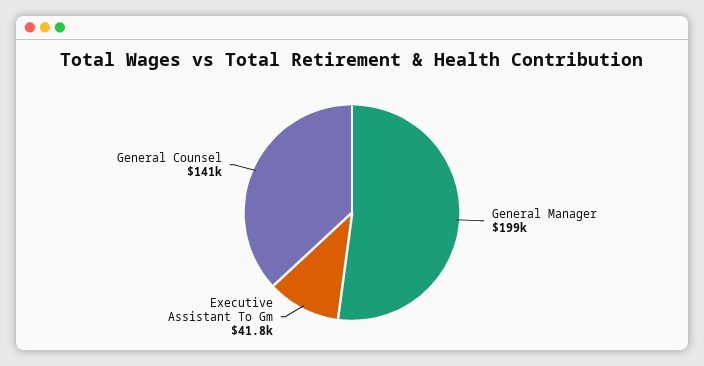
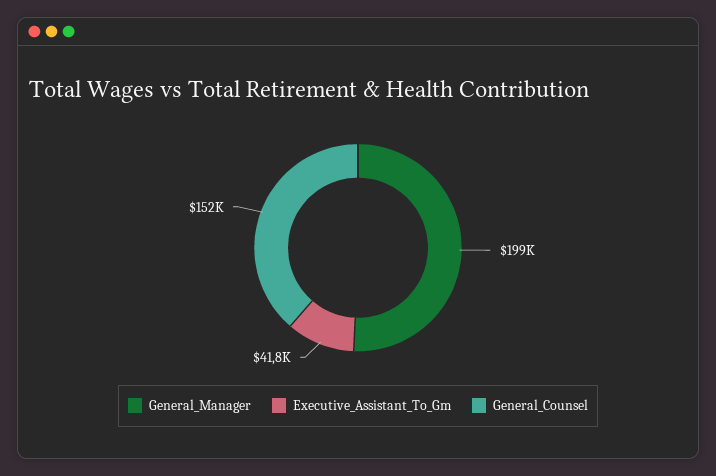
General Counsel: 141000 -> 152000

